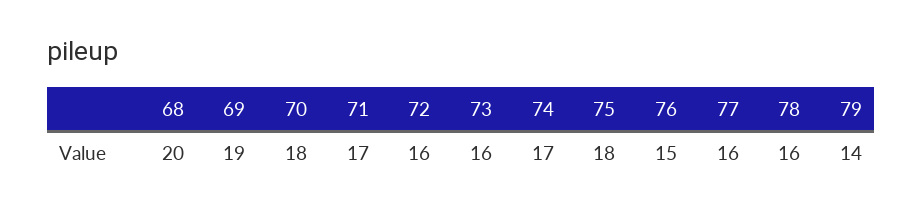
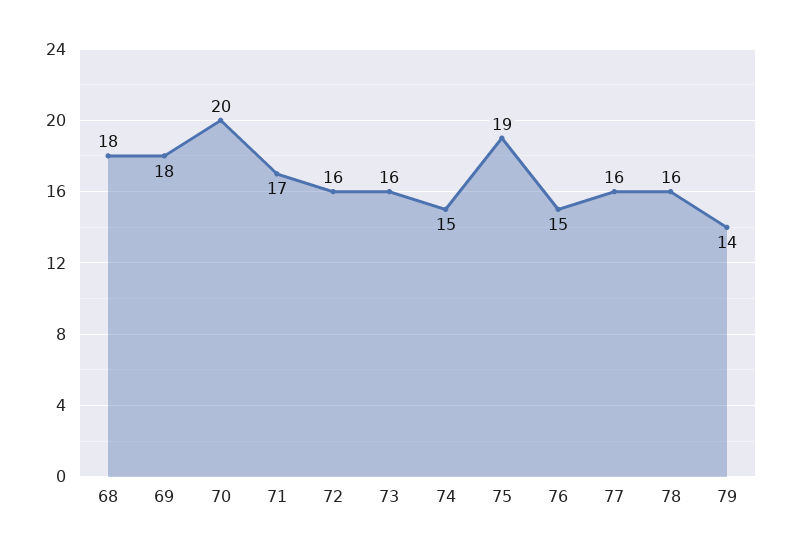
68: 20 -> 18
69: 19 -> 18
70: 18 -> 20
74: 17 -> 15
75: 18 -> 19

